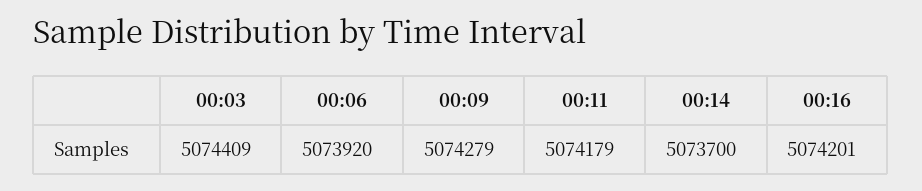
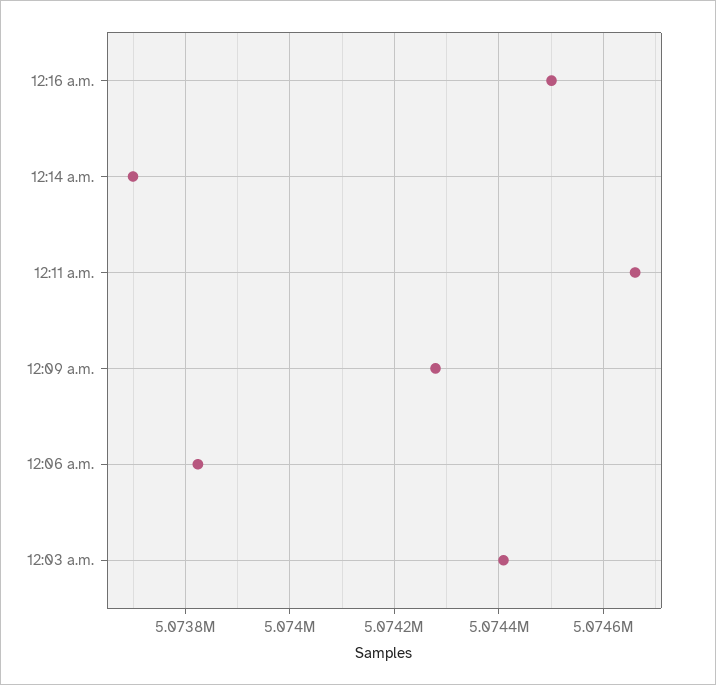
00:06: 5073920 -> 5073820
00:11: 5074179 -> 5074660
00:16: 5074201 -> 5074500

